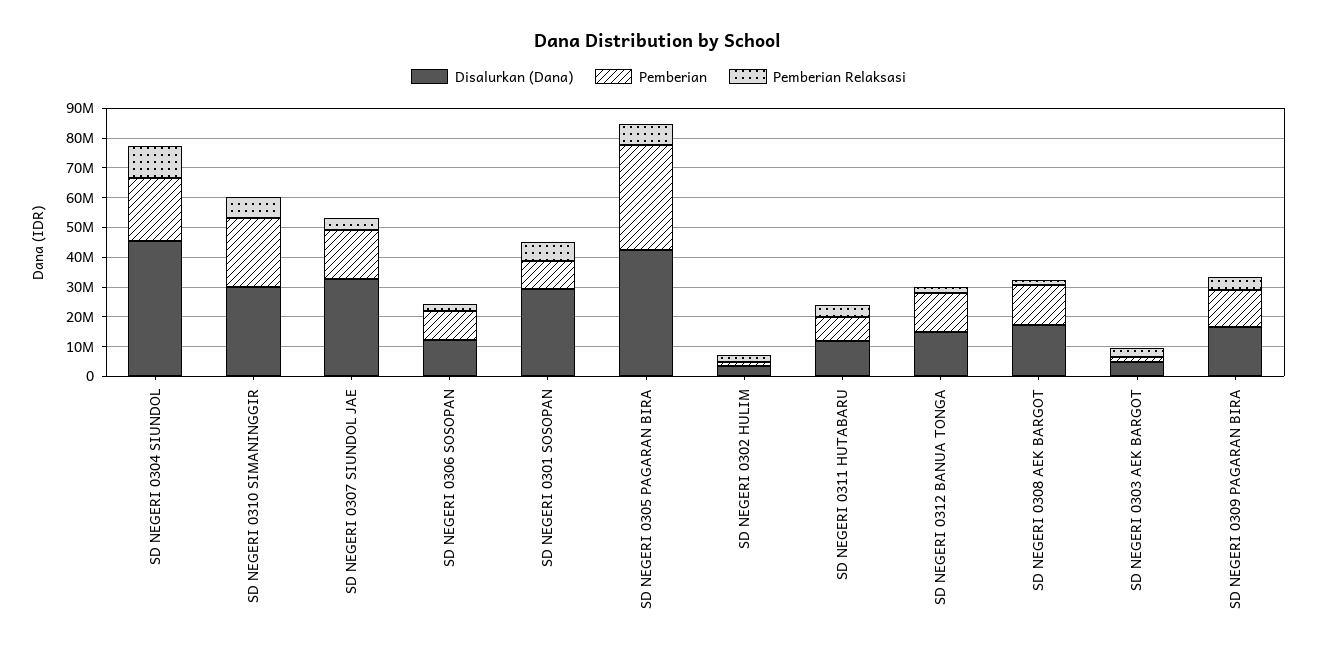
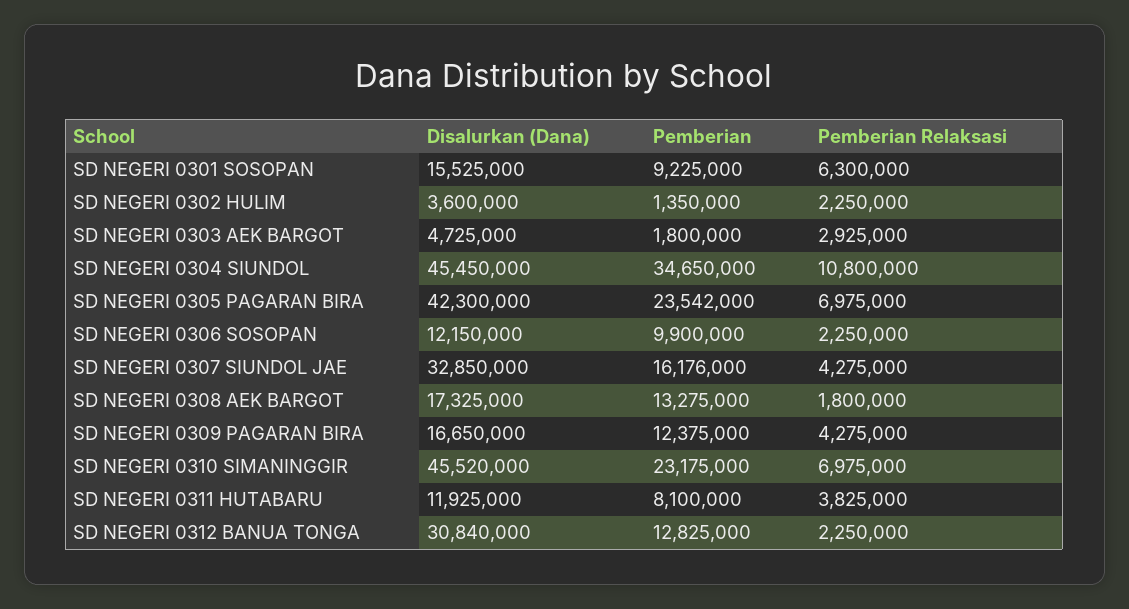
Pemberian, SD NEGERI 0304 SIUNDOL: 20000000 -> 34650000
Disalurkan (Dana), SD NEGERI 0310 SIMANINGGIR: 30000000 -> 45520000
Disalurkan (Dana), SD NEGERI 0301 SOSOPAN: 30000000 -> 15525000
Pemberian, SD NEGERI 0305 PAGARAN BIRA: 35000000 -> 23542000
Disalurkan (Dana), SD NEGERI 0312 BANUA TONGA: 15000000 -> 30840000

